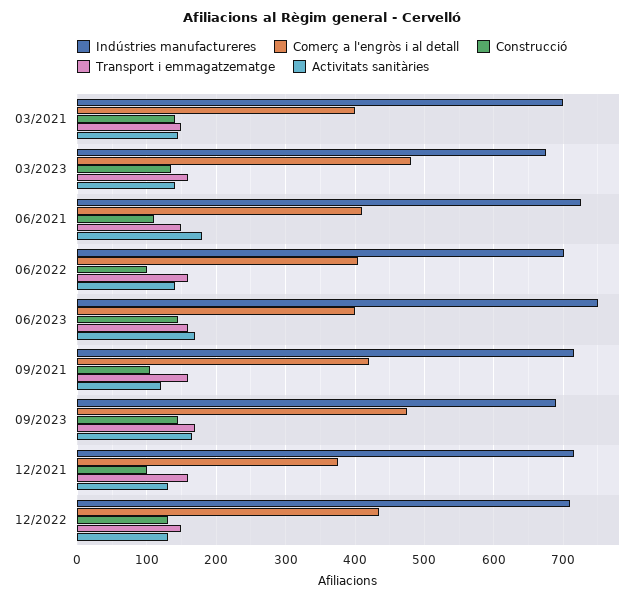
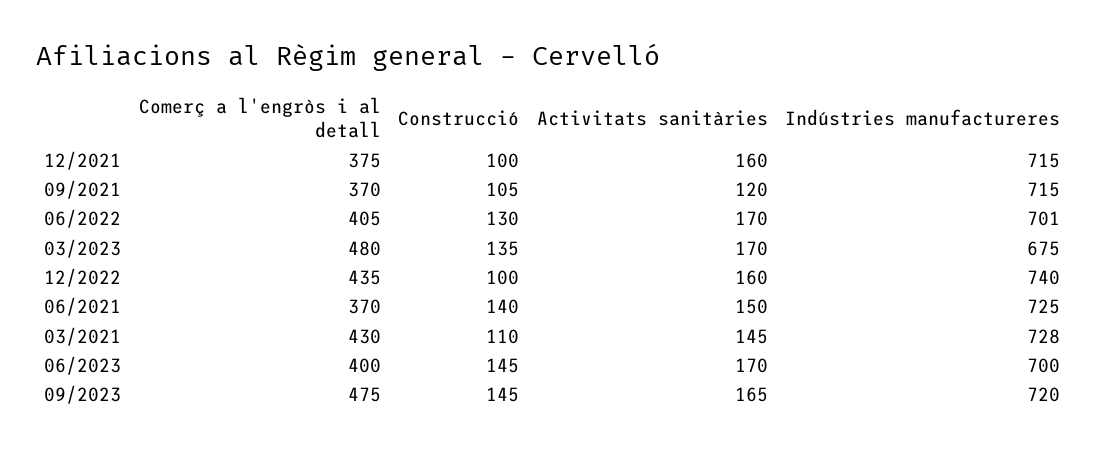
Indústries manufactureres, 03/2021: 700 -> 728
Comerç a l'engròs i al detall, 03/2021: 400 -> 430
Construcció, 03/2021: 140 -> 110
Transport i emmagatzematge, 03/2021: 150 -> none
Transport i emmagatzematge, 03/2023: 160 -> none
Activitats sanitàries, 03/2023: 140 -> 170
Comerç a l'engròs i al detall, 06/2021: 410 -> 370
Construcció, 06/2021: 110 -> 140
Transport i emmagatzematge, 06/2021: 150 -> none
Activitats sanitàries, 06/2021: 180 -> 150
Construcció, 06/2022: 100 -> 130
Transport i emmagatzematge, 06/2022: 160 -> none
Activitats sanitàries, 06/2022: 140 -> 170
Indústries manufactureres, 06/2023: 750 -> 700
Transport i emmagatzematge, 06/2023: 160 -> none
Comerç a l'engròs i al detall, 09/2021: 420 -> 370
Transport i emmagatzematge, 09/2021: 160 -> none
Indústries manufactureres, 09/2023: 690 -> 720
Transport i emmagatzematge, 09/2023: 170 -> none
Transport i emmagatzematge, 12/2021: 160 -> none
Activitats sanitàries, 12/2021: 130 -> 160
Indústries manufactureres, 12/2022: 710 -> 740
Construcció, 12/2022: 130 -> 100
Transport i emmagatzematge, 12/2022: 150 -> none
Activitats sanitàries, 12/2022: 130 -> 160

